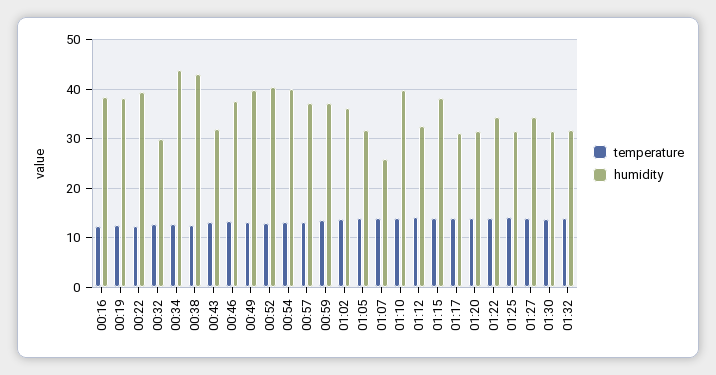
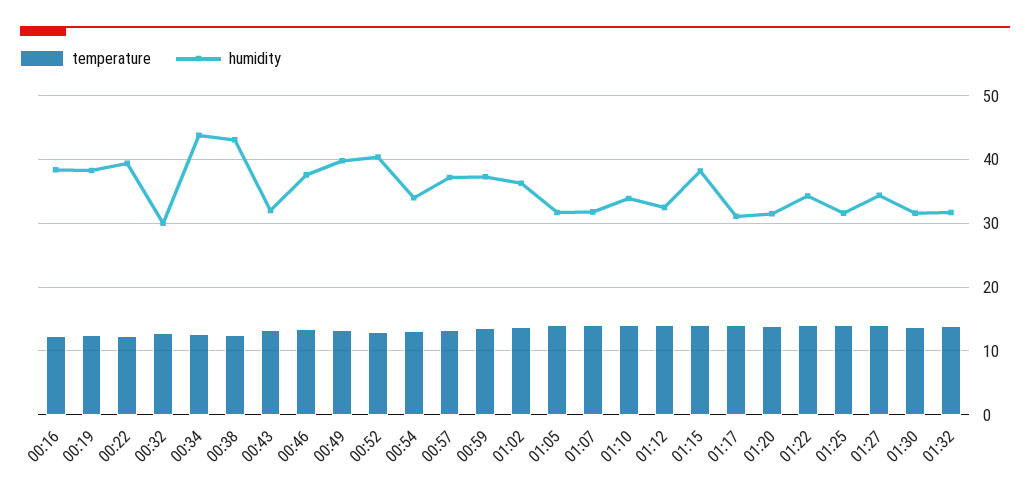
humidity, 00:54: 40 -> 34
humidity, 01:07: 26 -> 32
humidity, 01:10: 40 -> 34

